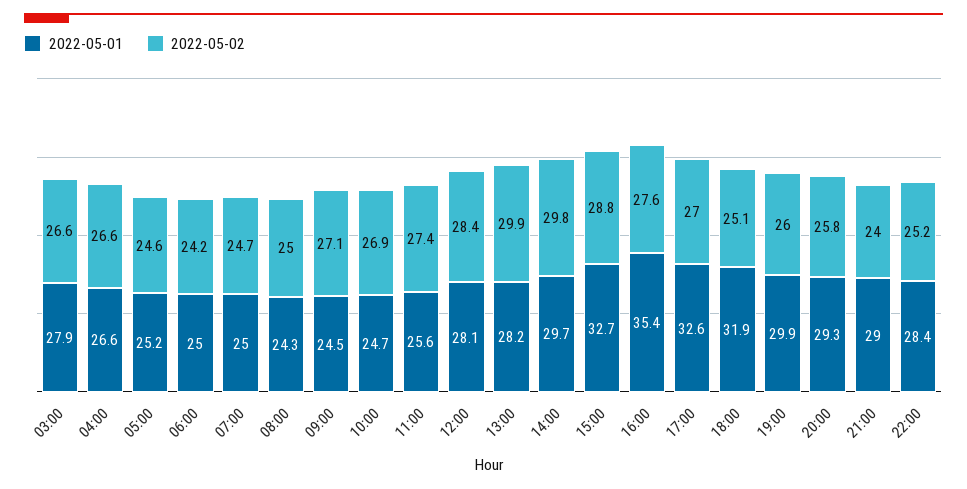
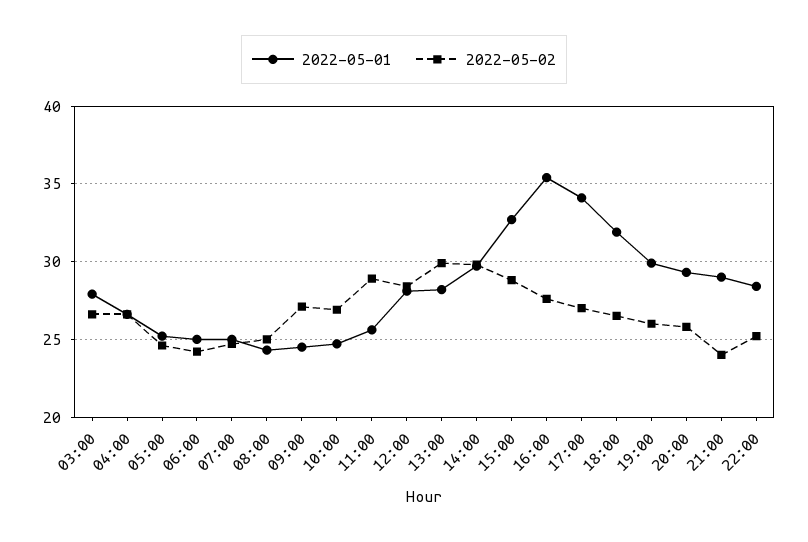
2022-05-02, 11:00: 27.4 -> 29
2022-05-01, 17:00: 32.6 -> 34
2022-05-02, 18:00: 25.1 -> 26.5

